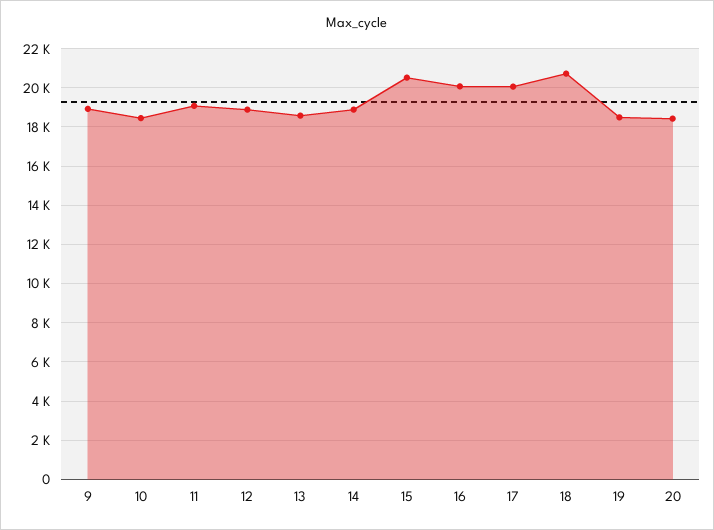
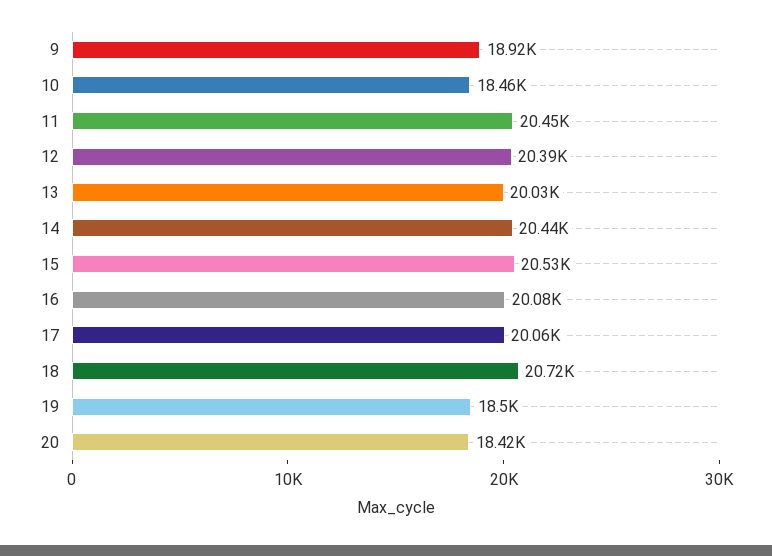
11: 19000 -> 20450
12: 19000 -> 20390
13: 18500 -> 20030
14: 19000 -> 20440

